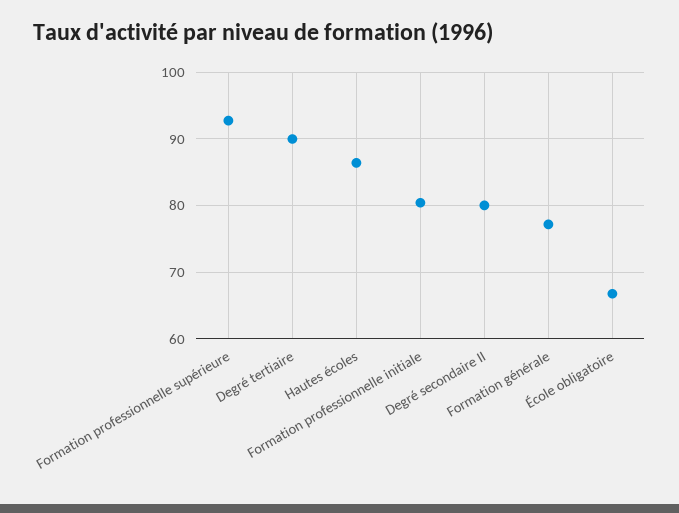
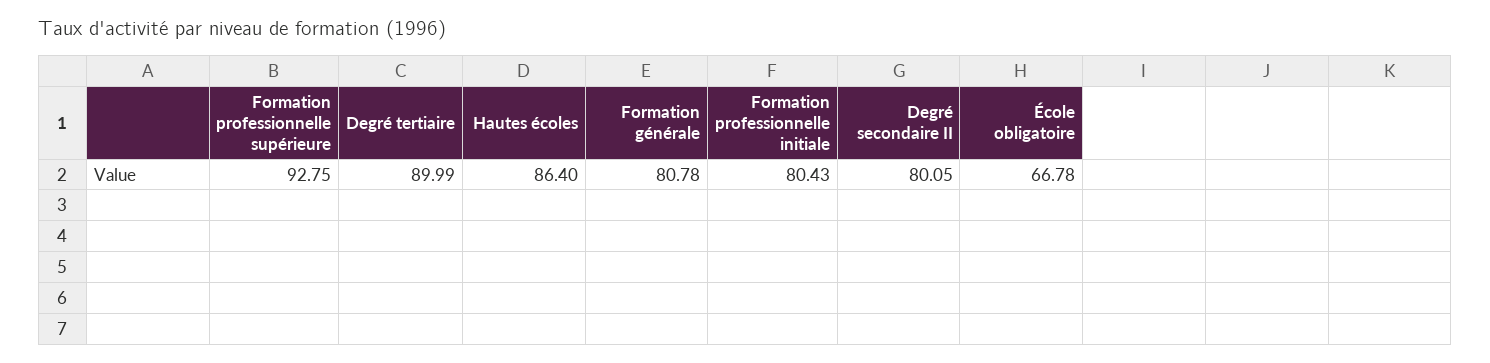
Formation générale: 77 -> 80.78

